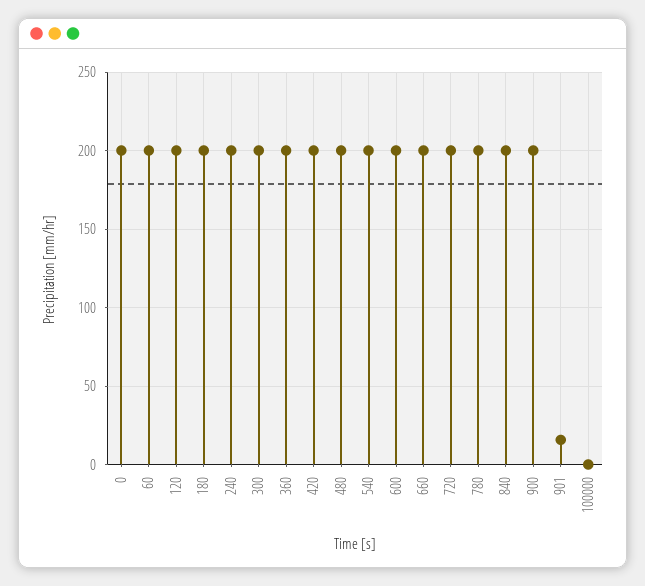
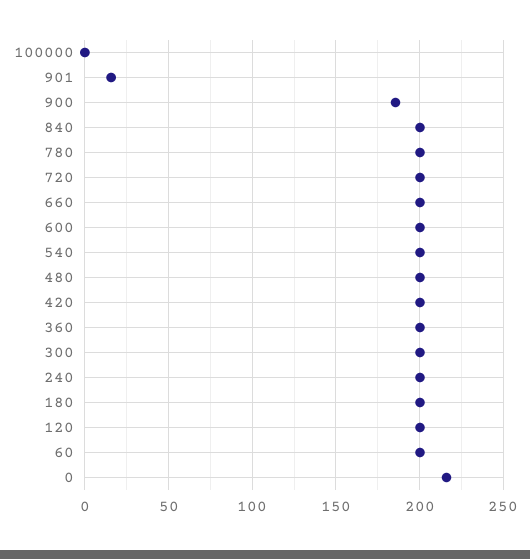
0: 200 -> 215
900: 200 -> 185

